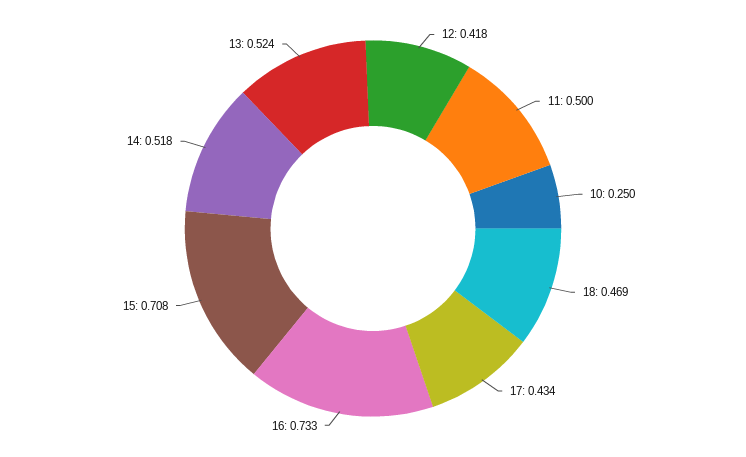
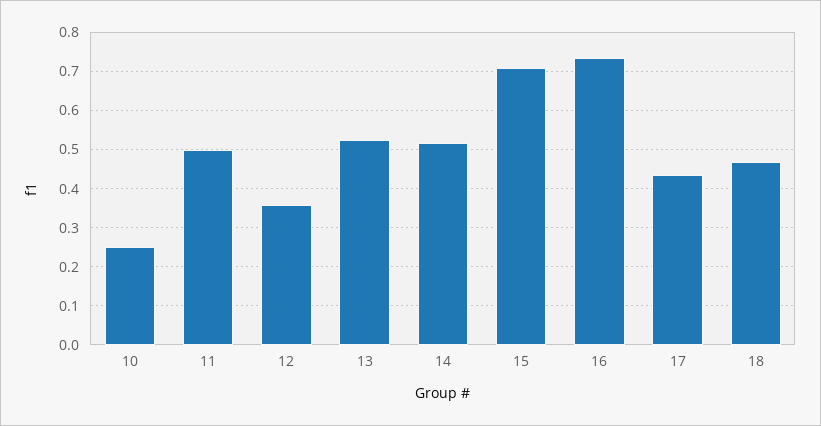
12: 0.418 -> 0.36

